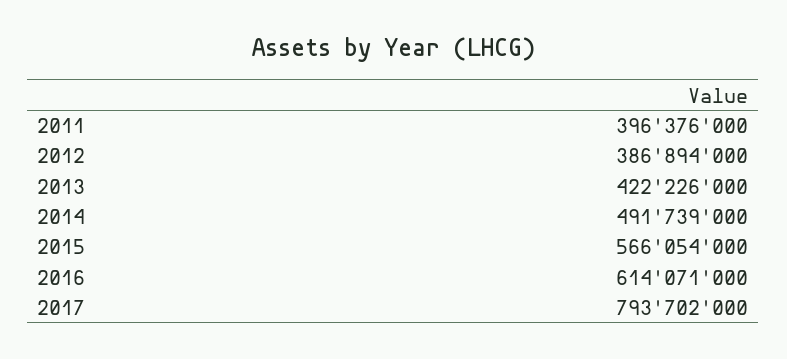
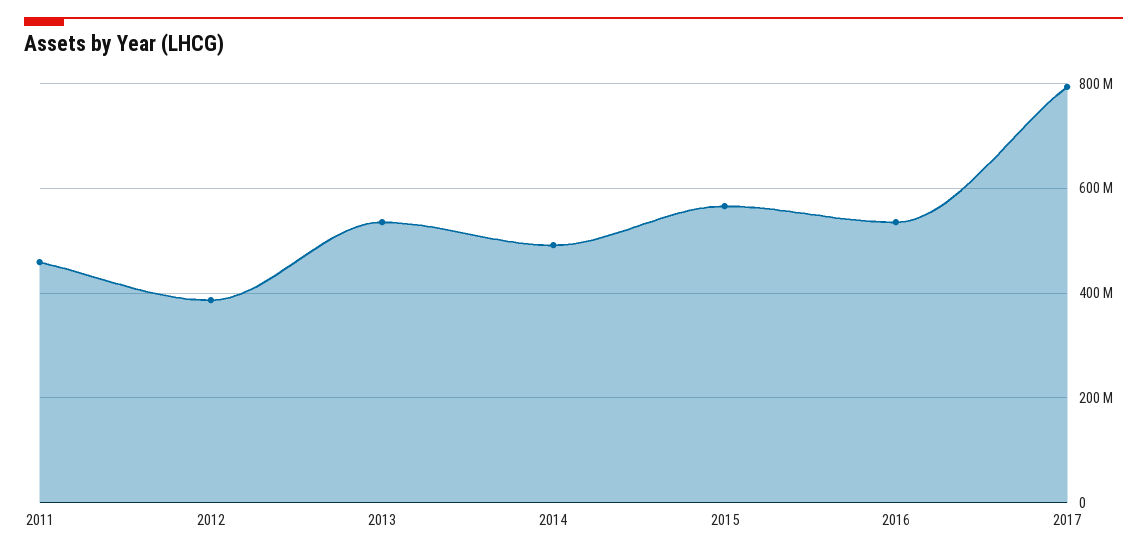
2011: 396376000 -> 460000000
2013: 422226000 -> 540000000
2016: 614071000 -> 540000000

